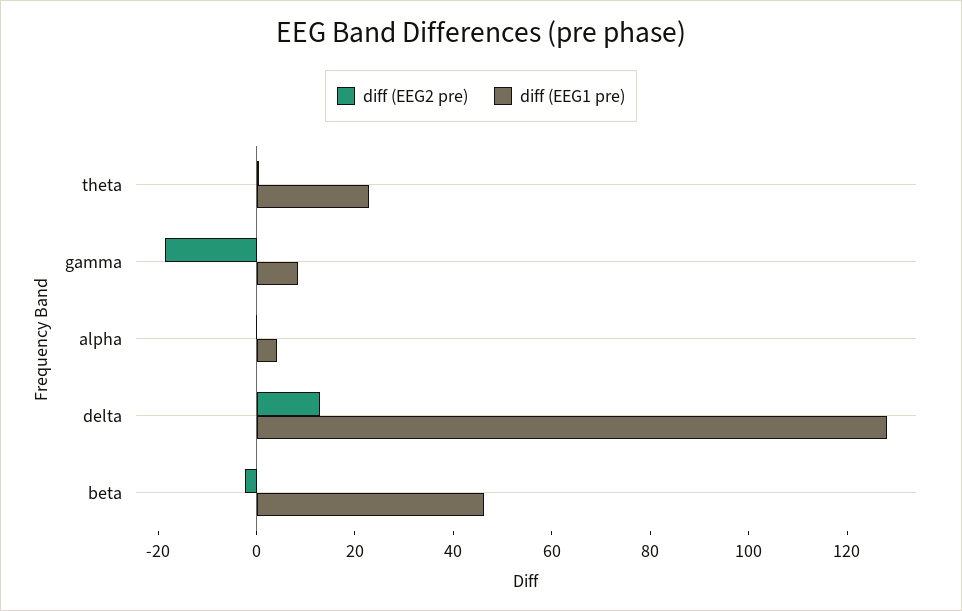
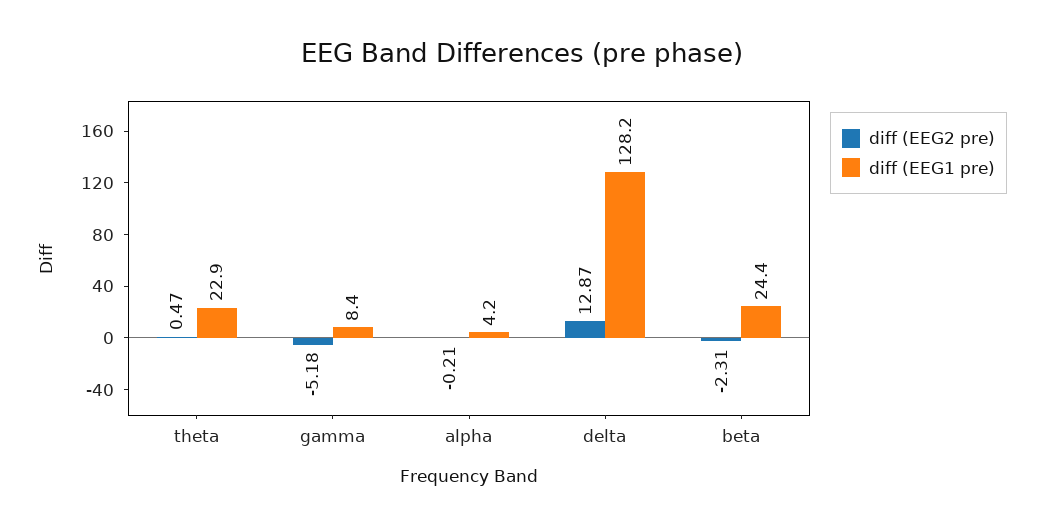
diff (EEG2 pre), gamma: -20 -> -5.18
diff (EEG1 pre), beta: 45 -> 24.4

